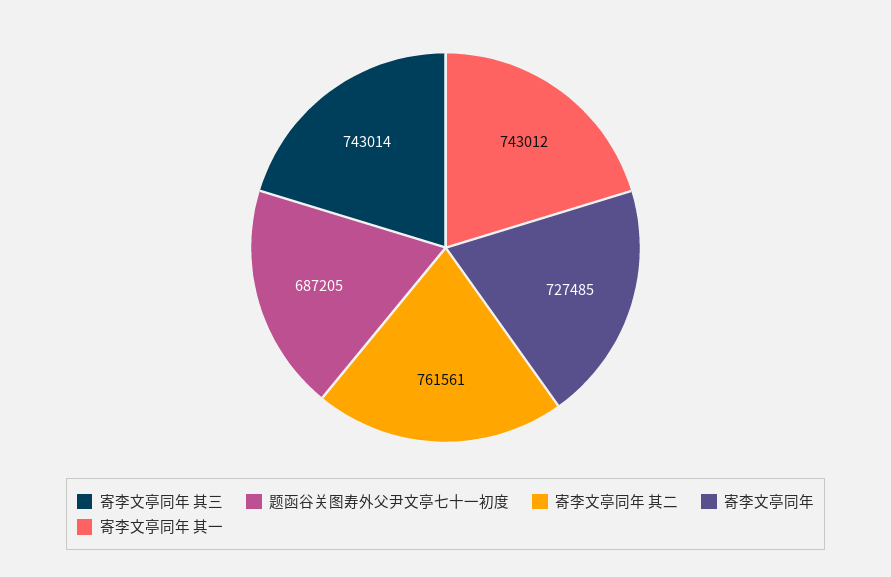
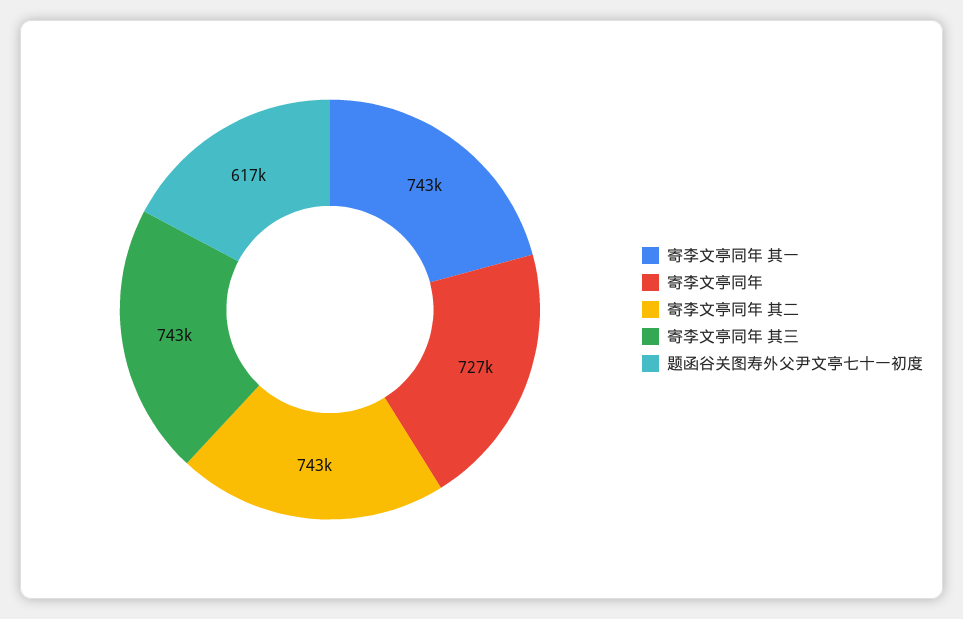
题函谷关图寿外父尹文亭七十一初度: 687205 -> 617000
寄李文亭同年 其二: 761561 -> 743000

